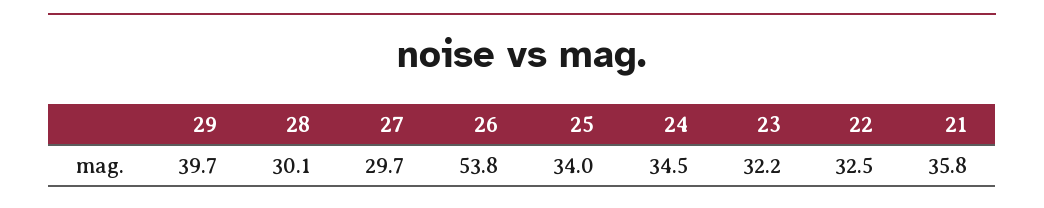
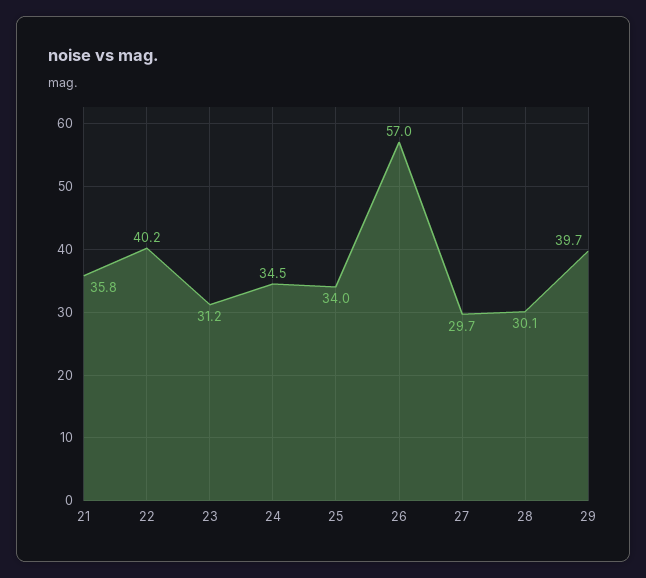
26: 53.8 -> 57
23: 32.2 -> 31.2
22: 32.5 -> 40.2

